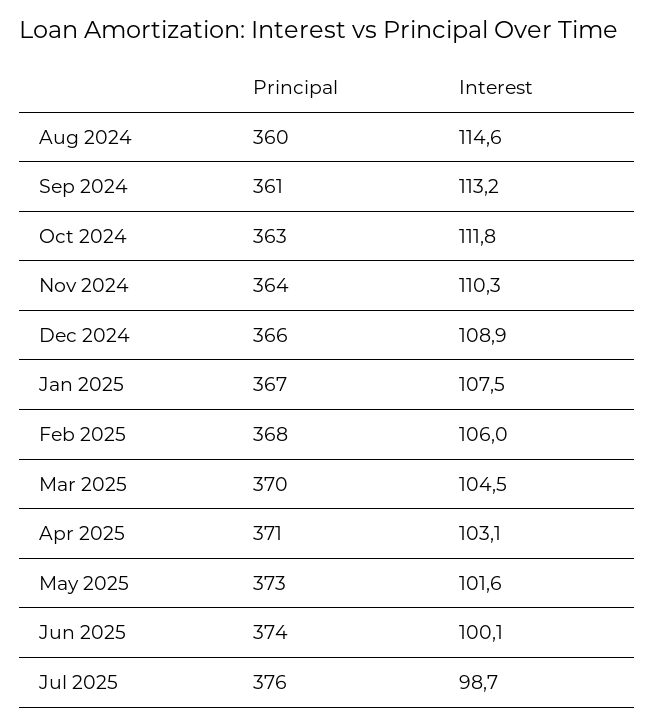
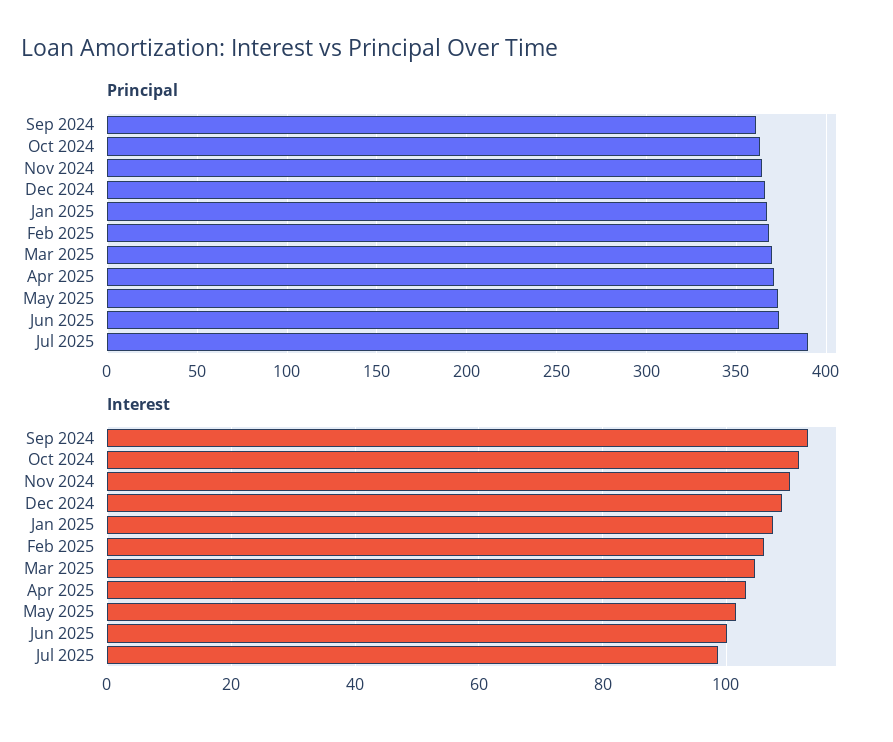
Principal, Aug 2024: 360 -> none
Interest, Aug 2024: 114.6 -> none
Principal, Jul 2025: 376 -> 390

